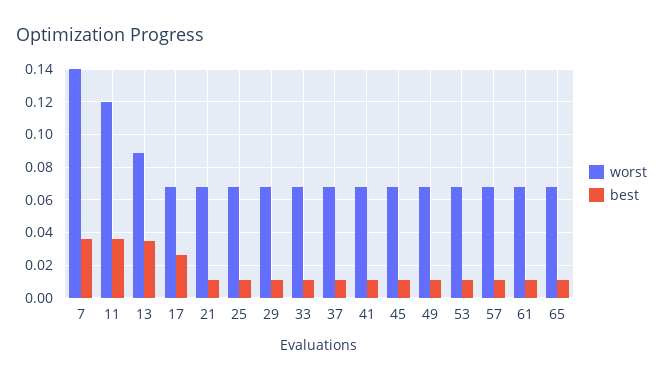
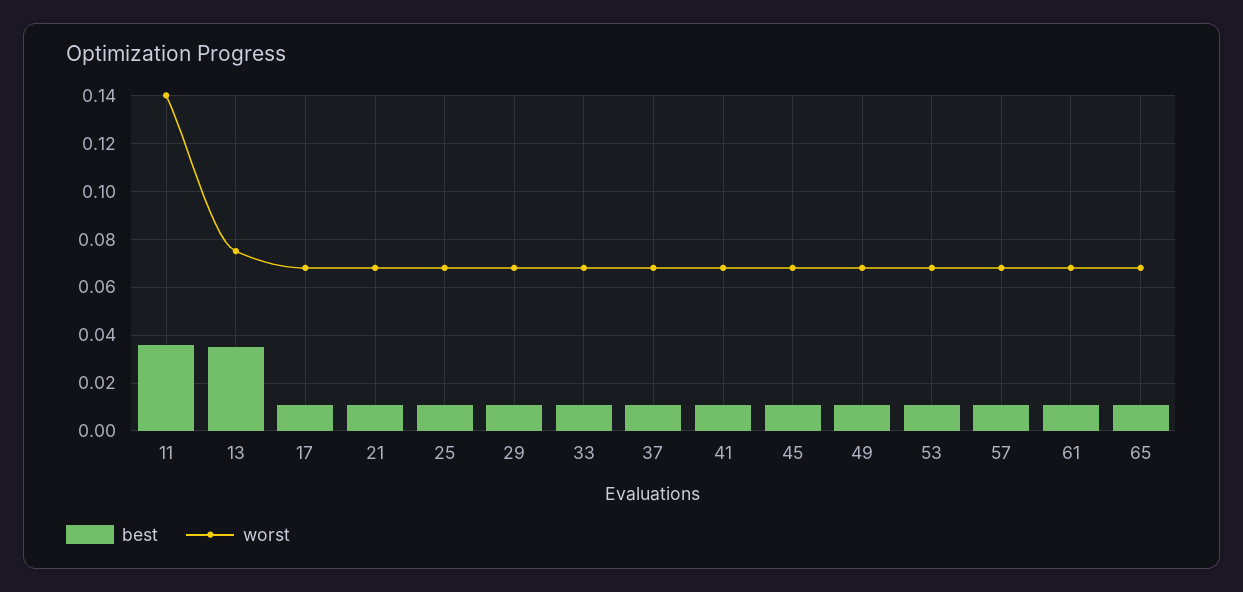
worst, 7: 0.14 -> none
best, 7: 0.035 -> none
worst, 11: 0.12 -> 0.14
worst, 13: 0.09 -> 0.075
best, 17: 0.025 -> 0.01

